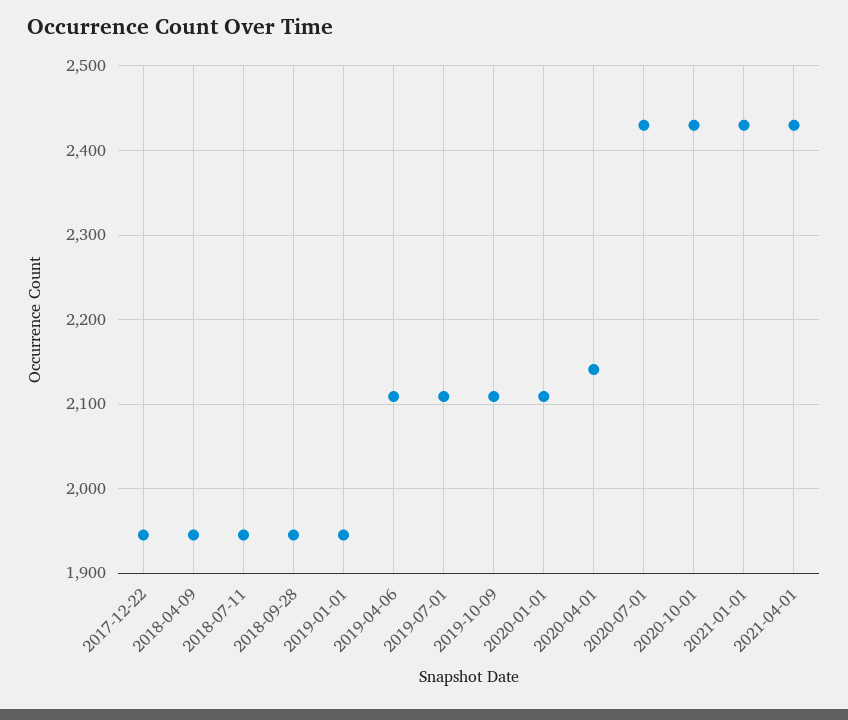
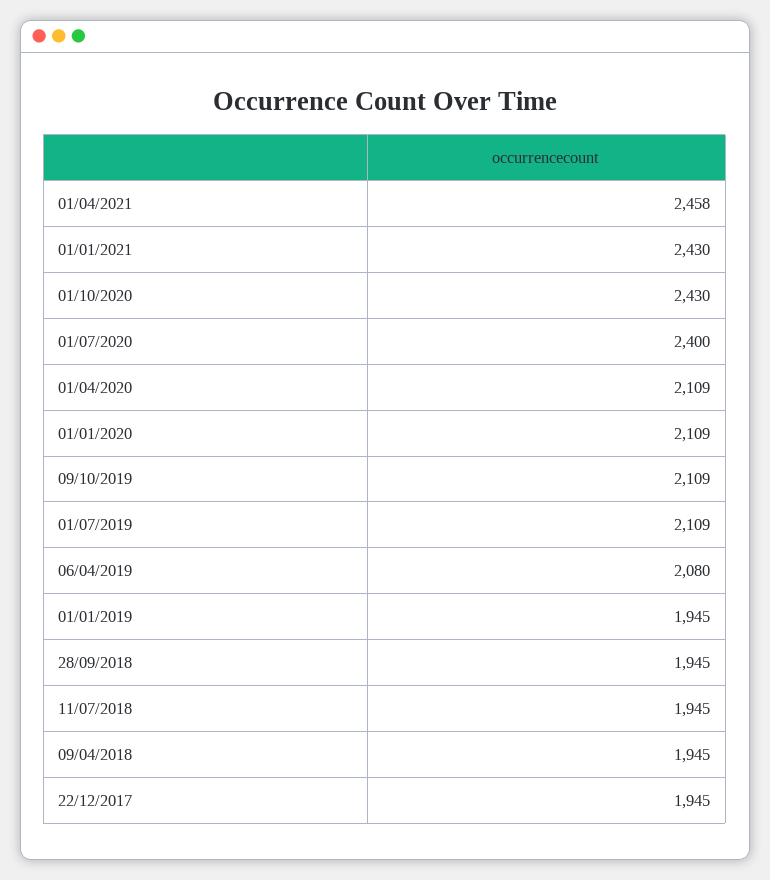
2019-04-06: 2110 -> 2080
2020-04-01: 2140 -> 2109
2020-07-01: 2430 -> 2400
2021-04-01: 2430 -> 2458

